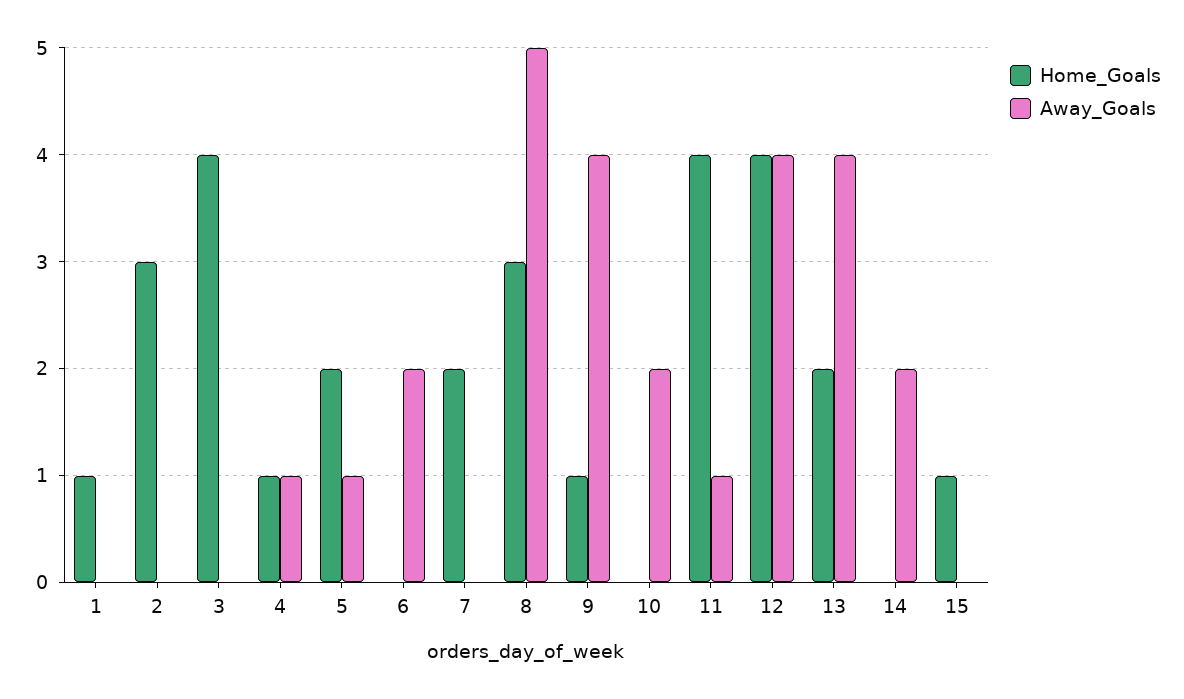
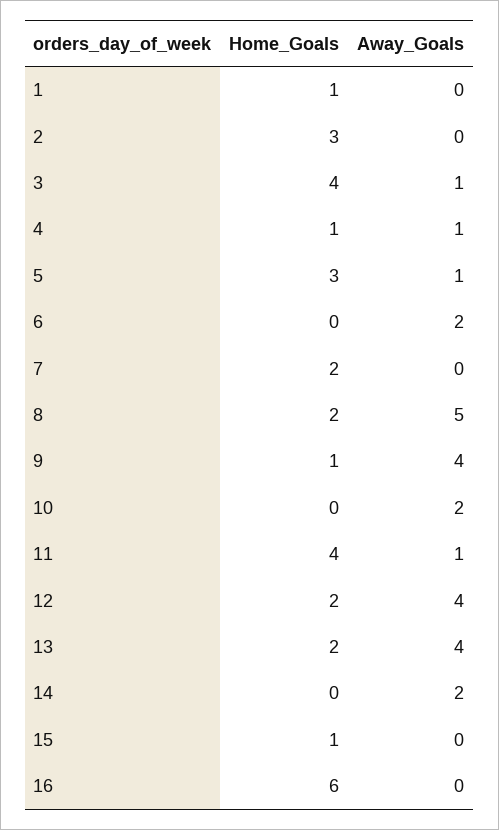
Away_Goals, 3: 0 -> 1
Home_Goals, 5: 2 -> 3
Home_Goals, 8: 3 -> 2
Home_Goals, 12: 4 -> 2
Home_Goals, 16: none -> 6
Away_Goals, 16: none -> 0

